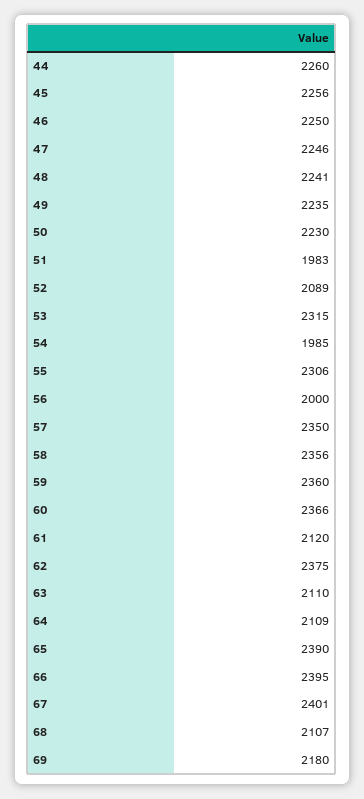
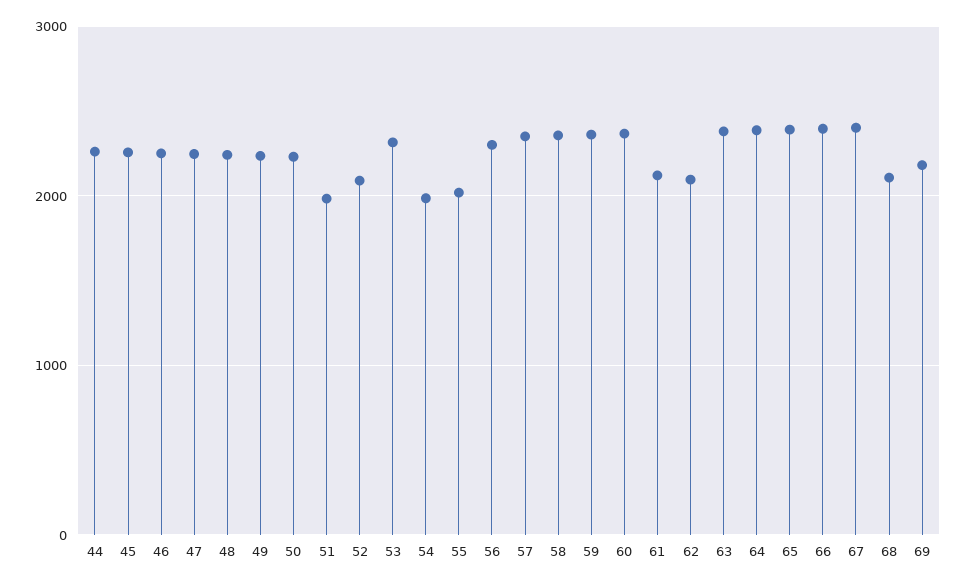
55: 2306 -> 2000
56: 2000 -> 2300
62: 2375 -> 2100
63: 2110 -> 2400
64: 2109 -> 2400

